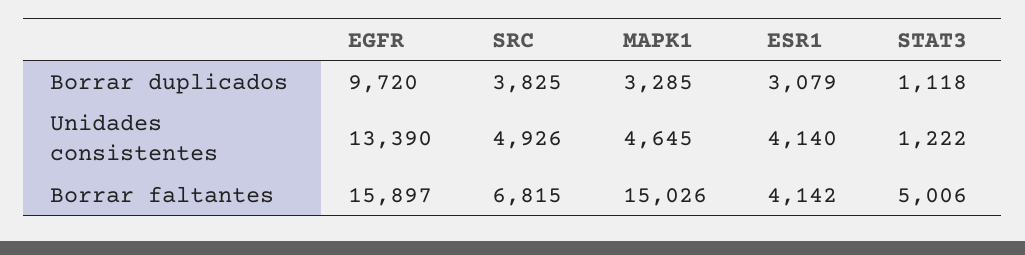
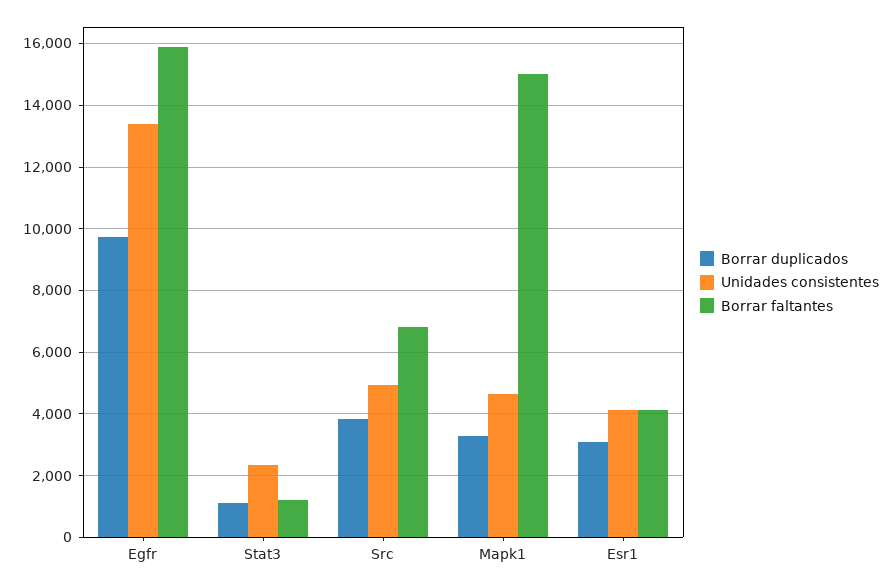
Unidades consistentes, STAT3: 1222 -> 2400
Borrar faltantes, STAT3: 5006 -> 1200

